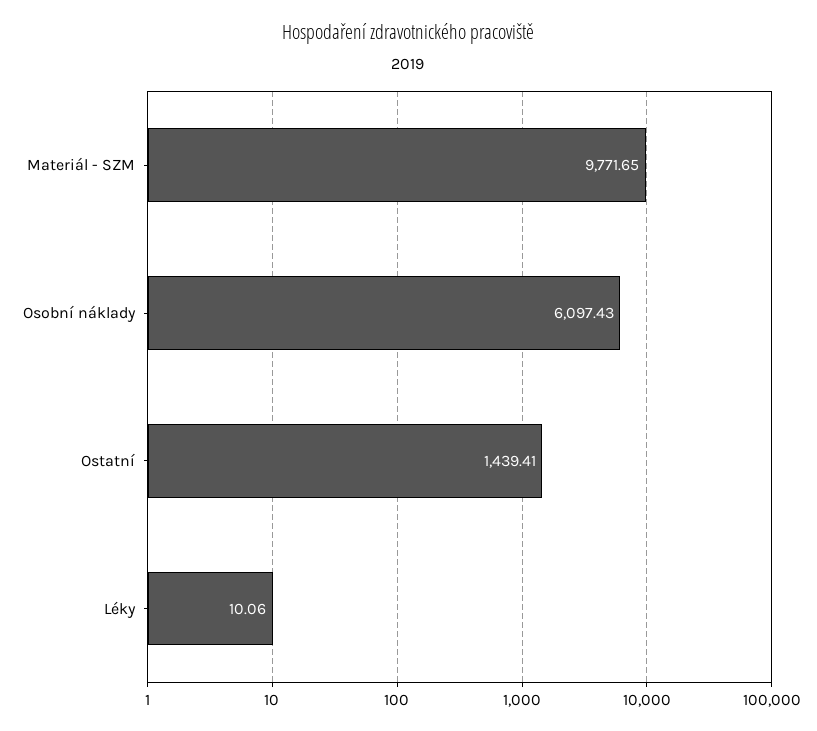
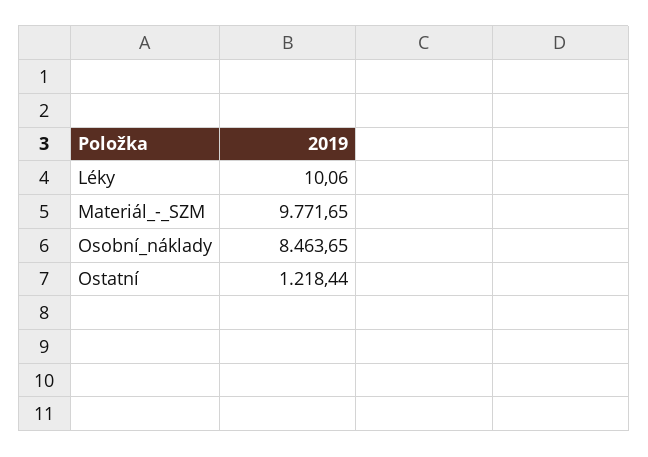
Osobní náklady: 6097.43 -> 8463.65
Ostatní: 1439.41 -> 1218.44

